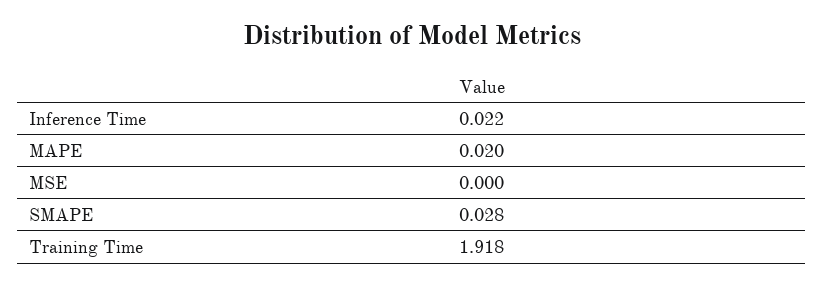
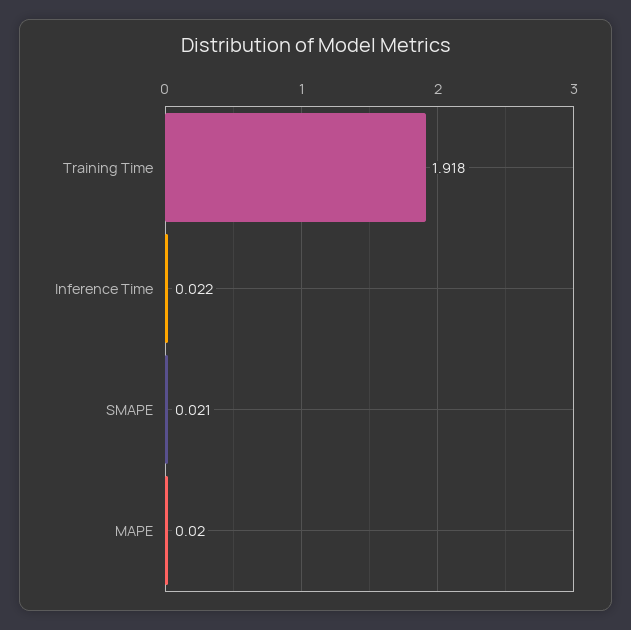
MSE: 0 -> none
SMAPE: 0.028 -> 0.021

